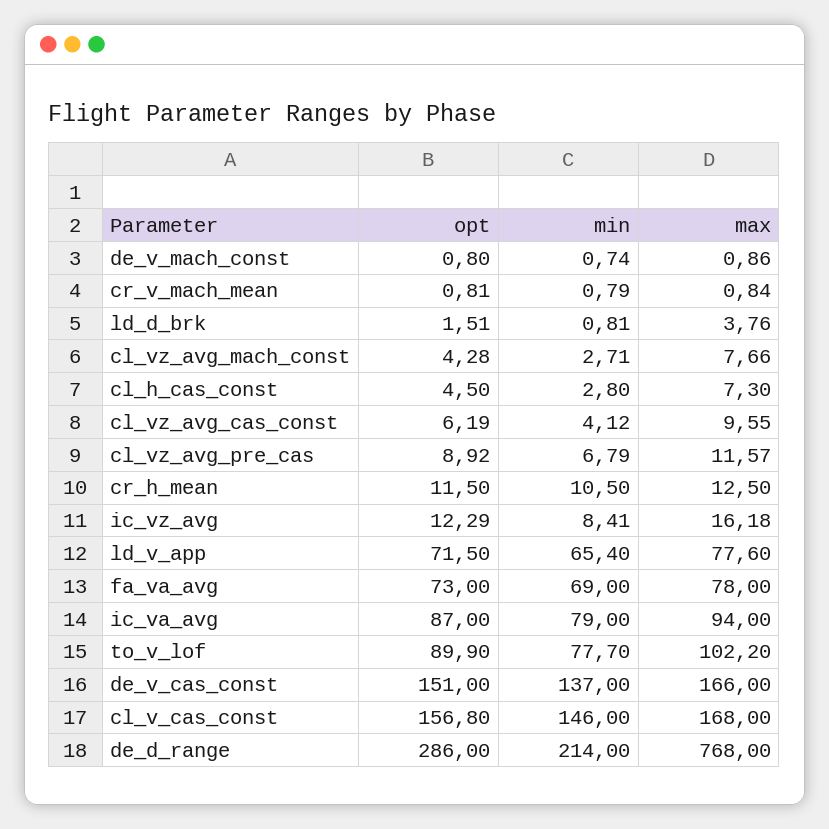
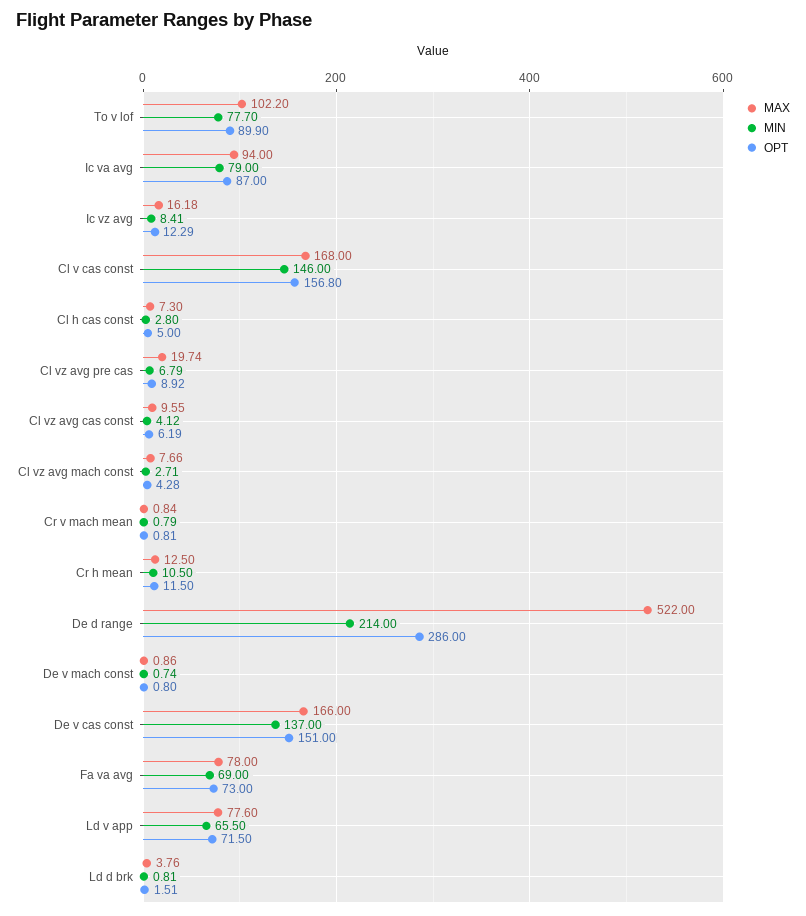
opt, cl_h_cas_const: 4.5 -> 5
max, cl_vz_avg_pre_cas: 11.57 -> 19.74
min, ld_v_app: 65.4 -> 65.5
max, de_d_range: 768 -> 522

